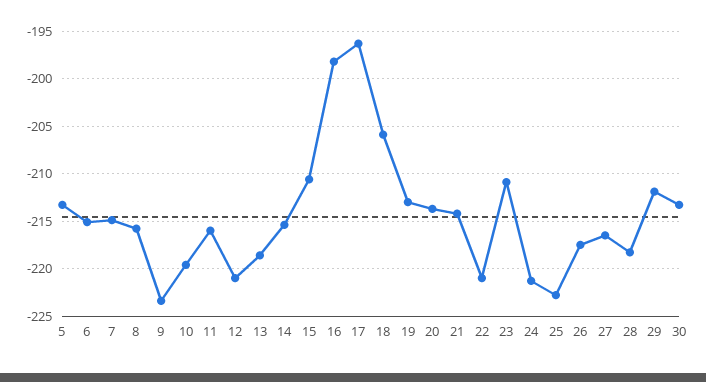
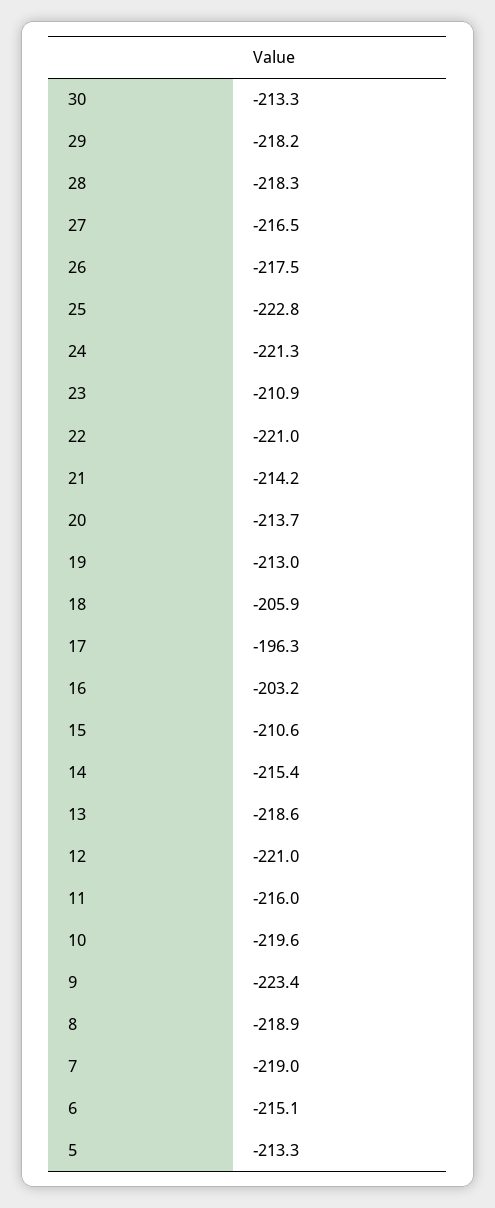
7: -215 -> -219
8: -216 -> -218.9
16: -198 -> -203.2
29: -212 -> -218.2

